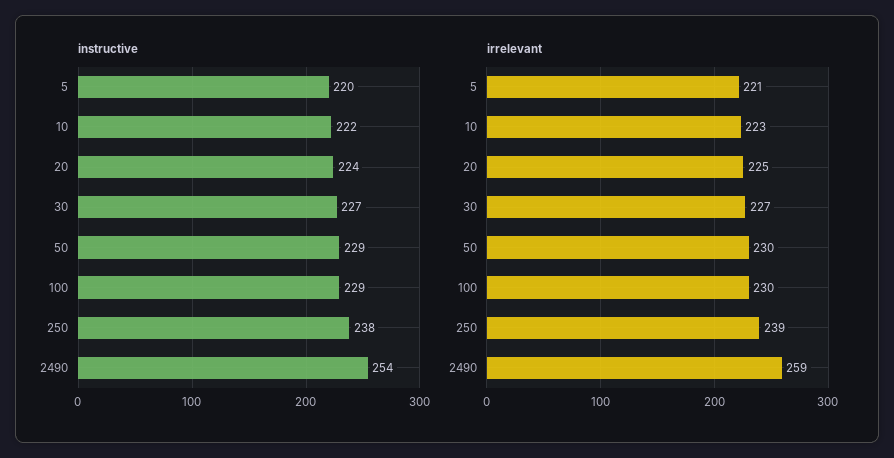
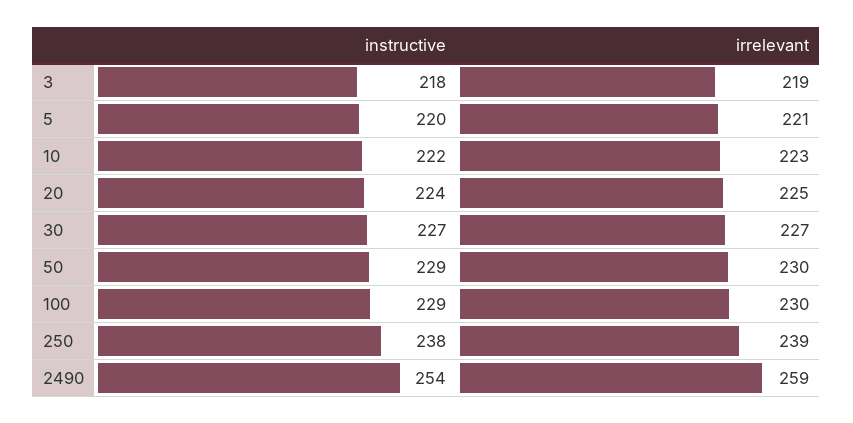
instructive, 3: none -> 218
irrelevant, 3: none -> 219

